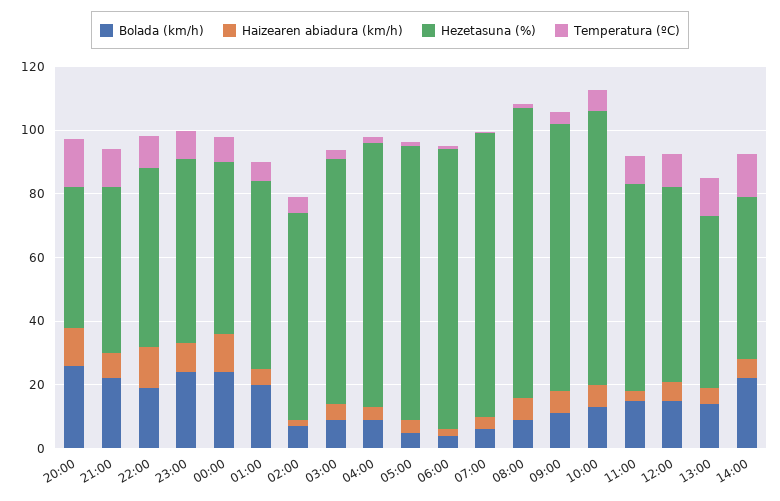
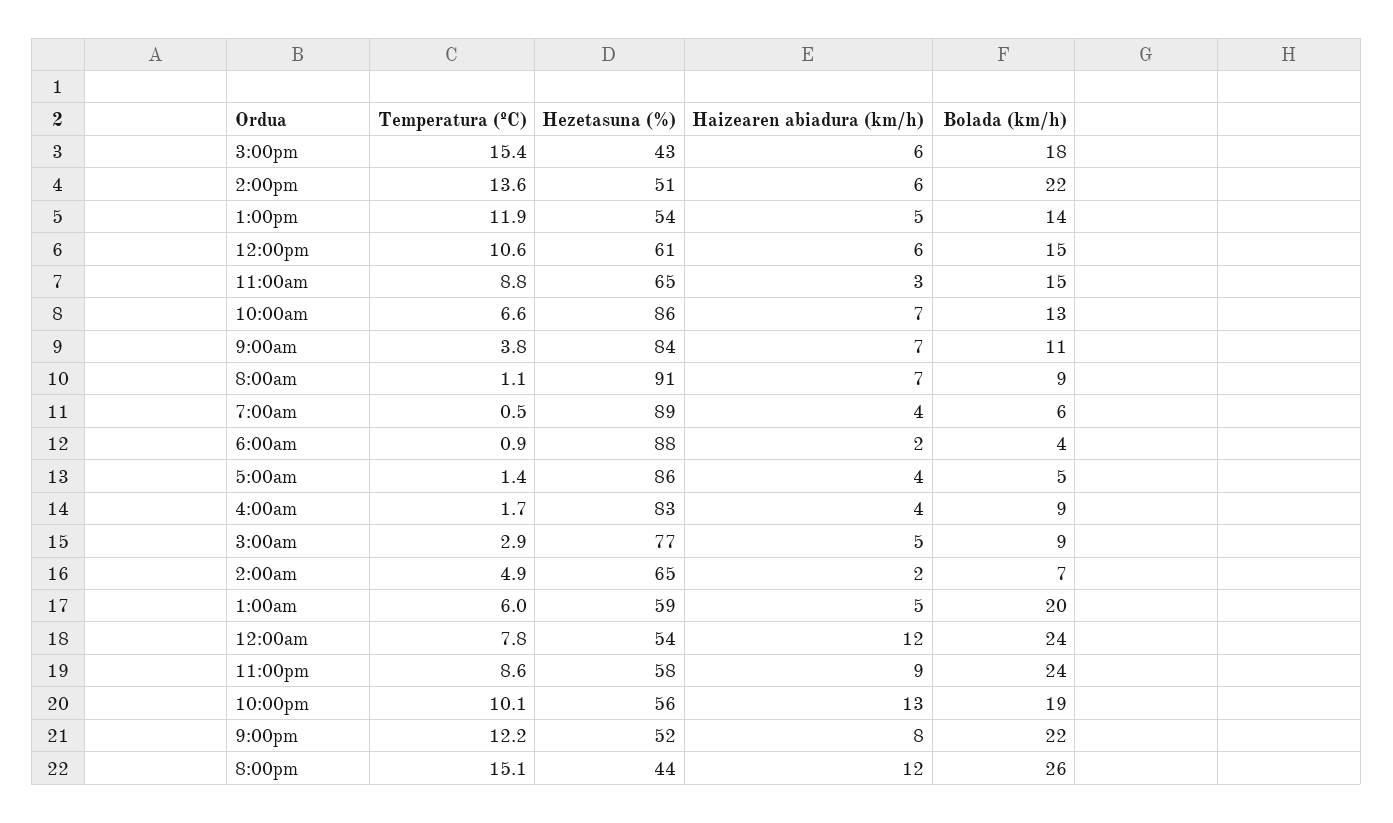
Temperatura (ºC), 3:00pm: none -> 15.4
Hezetasuna (%), 3:00pm: none -> 43
Haizearen abiadura (km/h), 3:00pm: none -> 6
Bolada (km/h), 3:00pm: none -> 18

